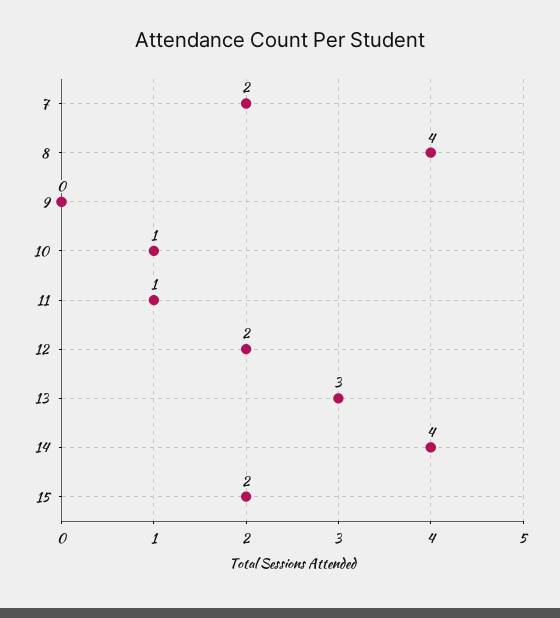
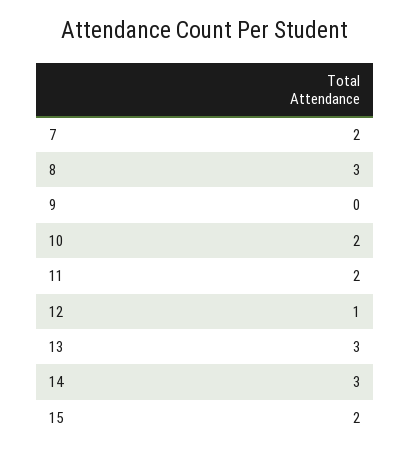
8: 4 -> 3
10: 1 -> 2
11: 1 -> 2
12: 2 -> 1
14: 4 -> 3

